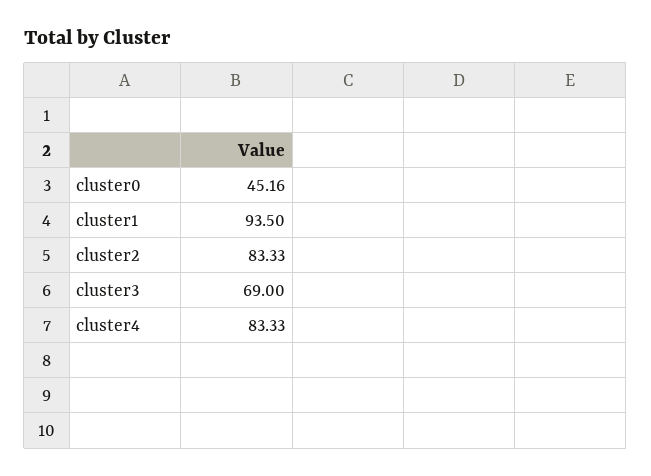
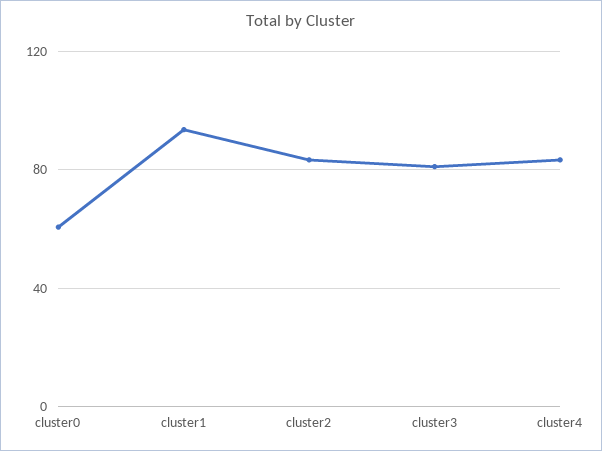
cluster0: 45.16 -> 60
cluster3: 69 -> 80

